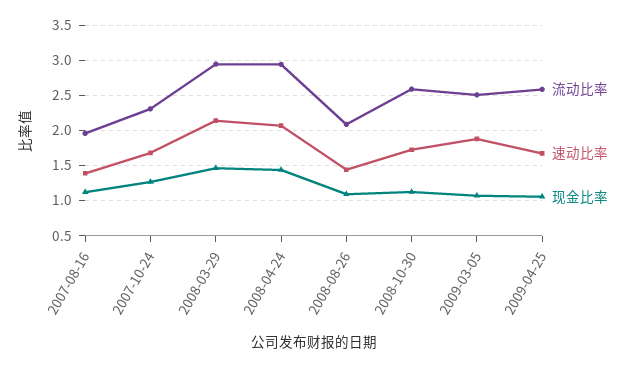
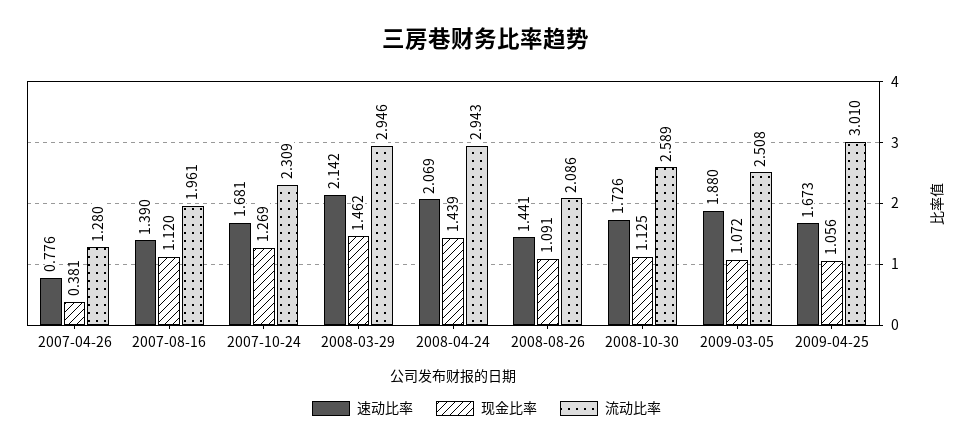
流动比率, 2009-04-25: 2.6 -> 3.01
速动比率, 2007-04-26: none -> 0.776
现金比率, 2007-04-26: none -> 0.381
流动比率, 2007-04-26: none -> 1.28

